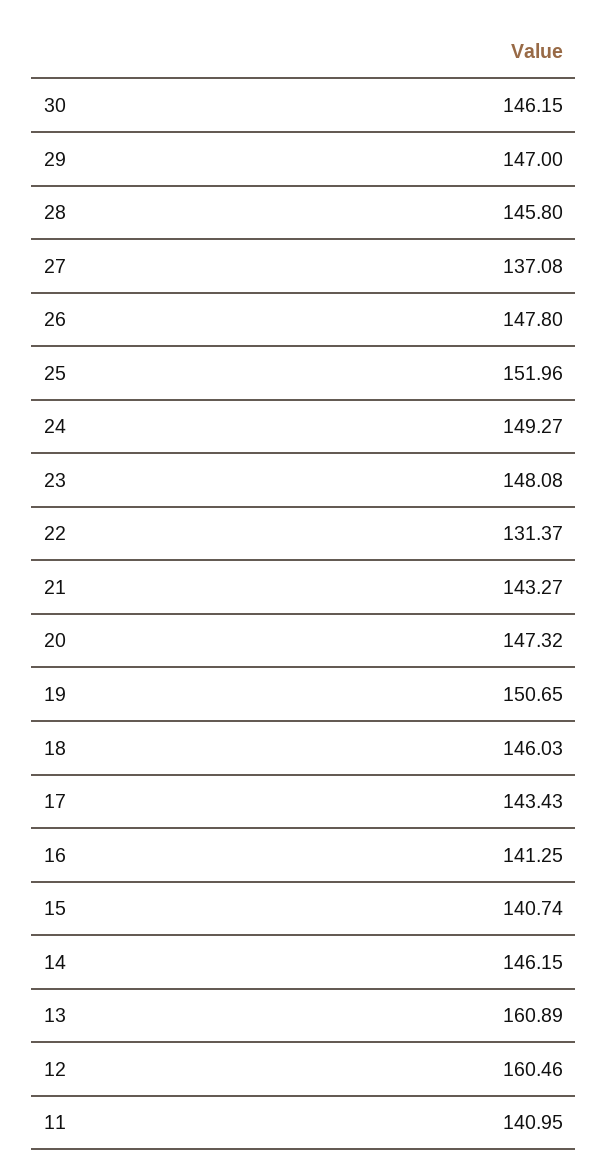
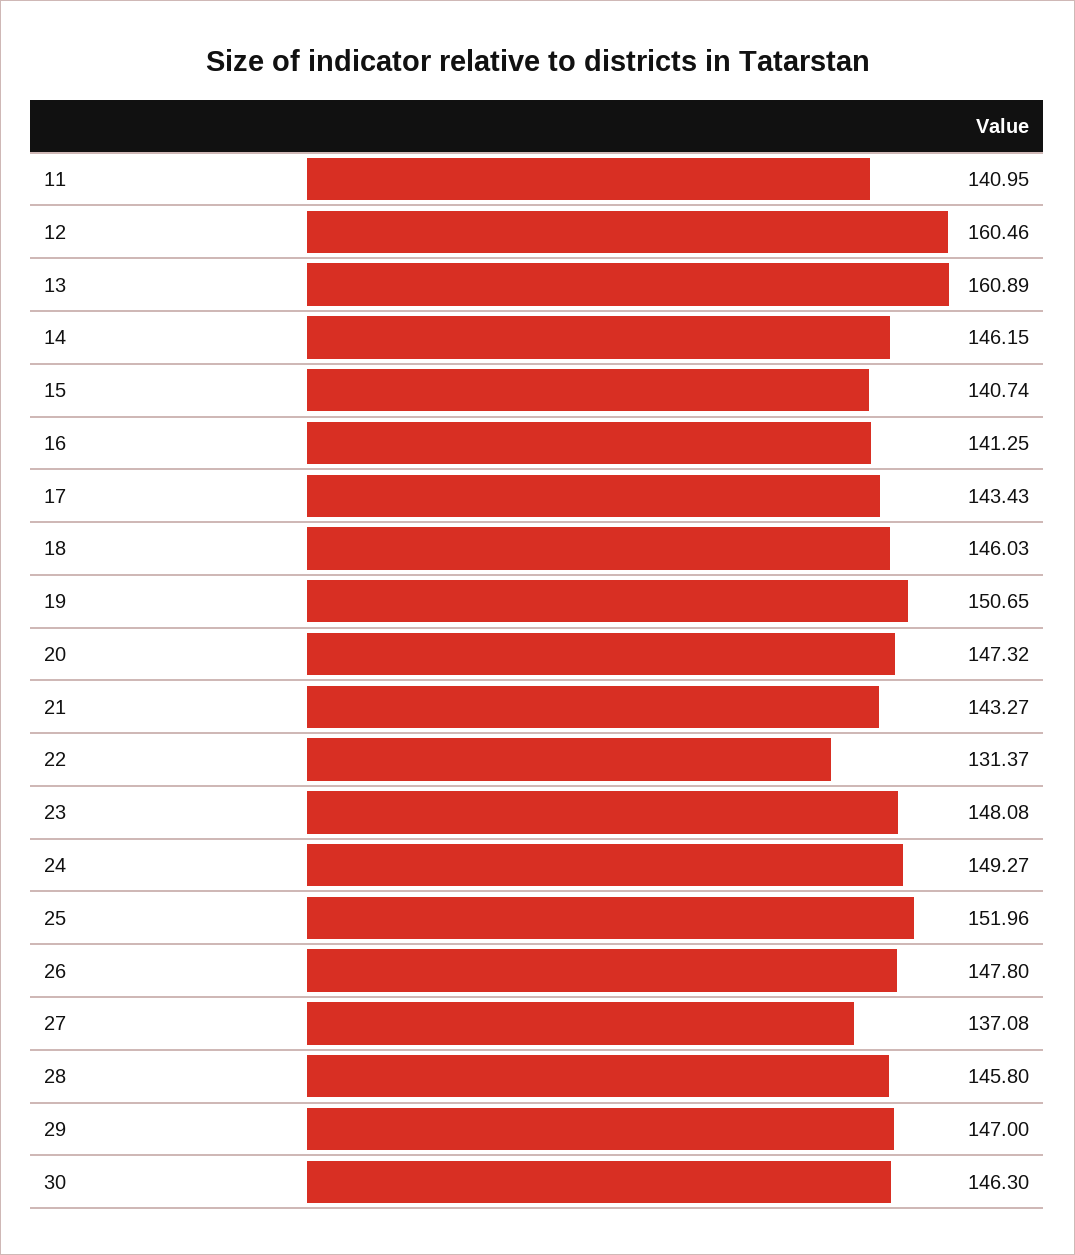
30: 146.15 -> 146.3

